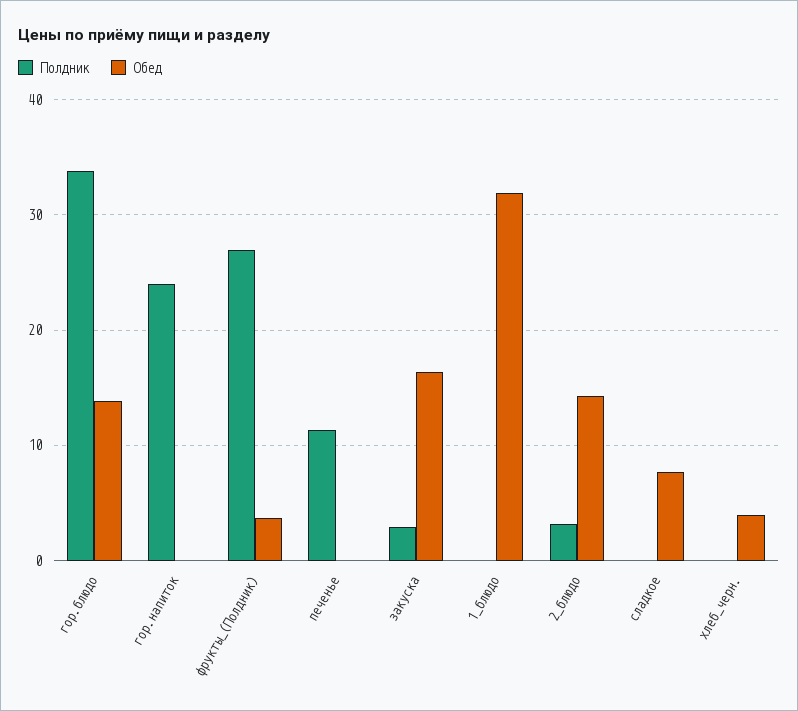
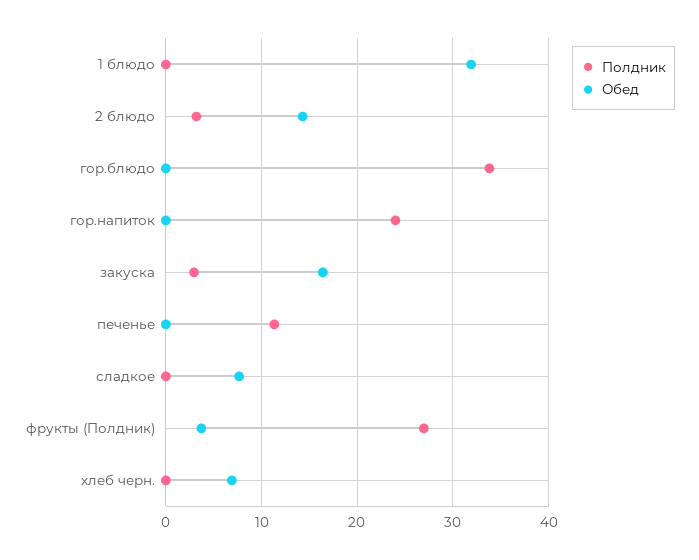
Обед, гор.блюдо: 14 -> 0
Обед, хлеб_черн.: 4 -> 7

